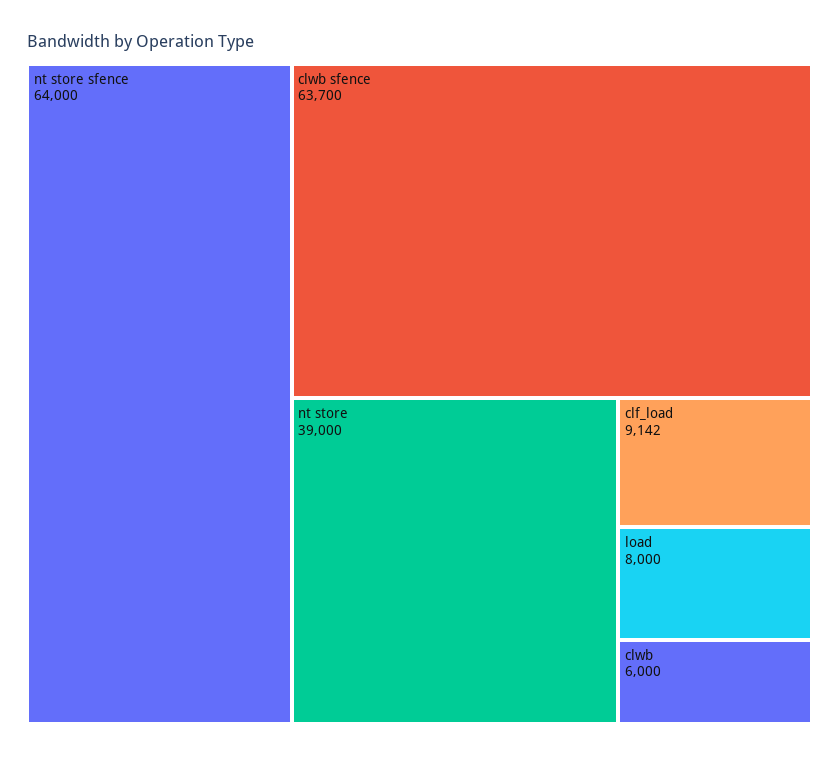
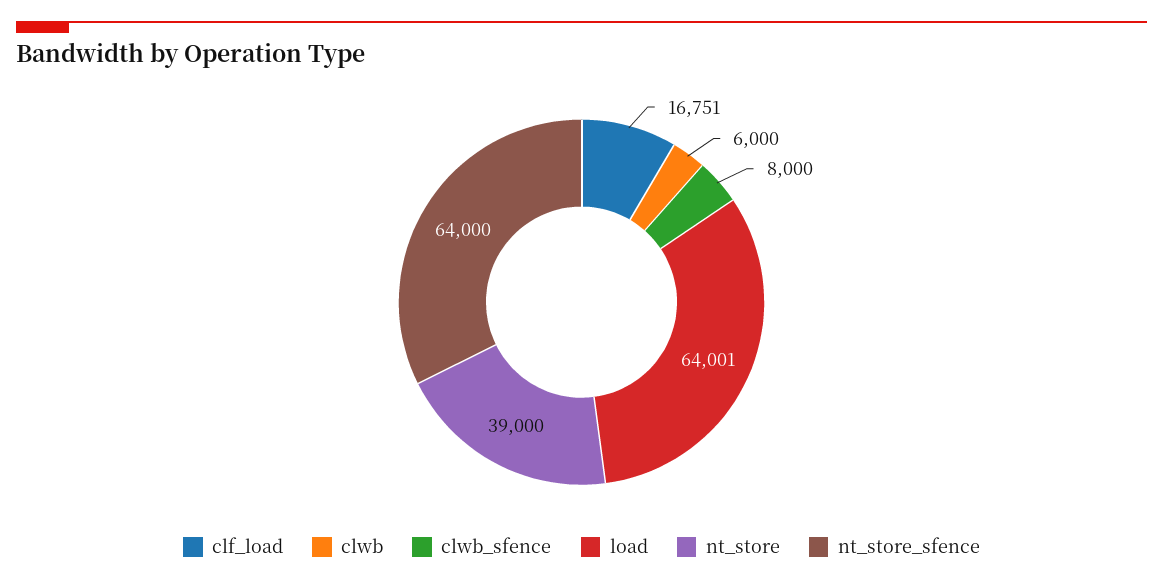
clwb sfence: 63700 -> 8000
clf_load: 9142 -> 16751
load: 8000 -> 64001

